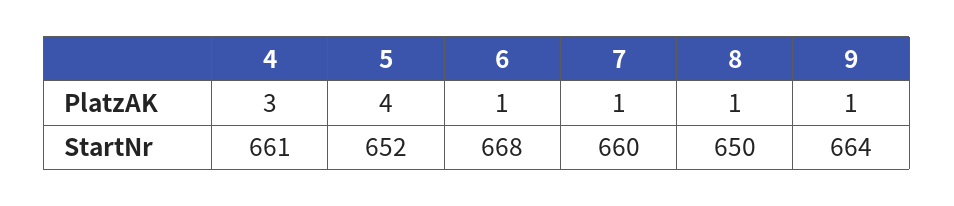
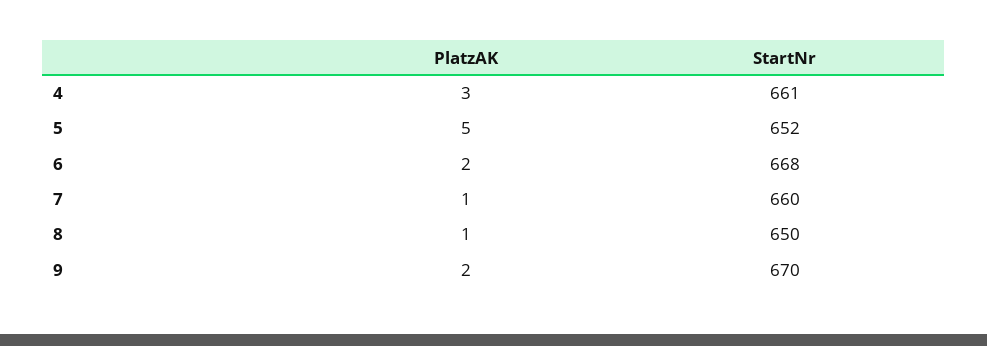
5, PlatzAK: 4 -> 5
6, PlatzAK: 1 -> 2
9, PlatzAK: 1 -> 2
9, StartNr: 664 -> 670

